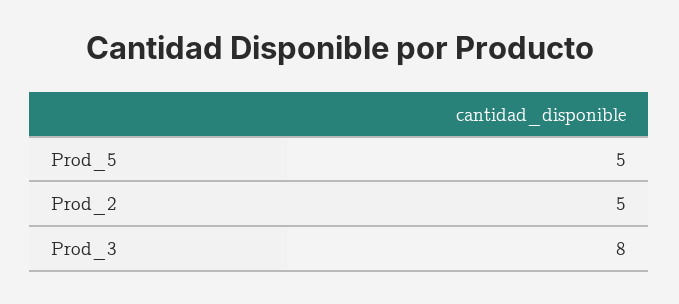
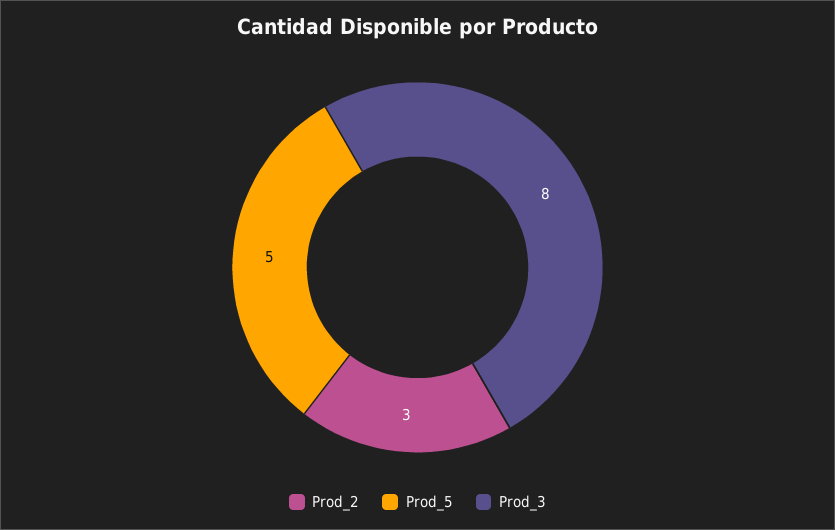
Prod_2: 5 -> 3

